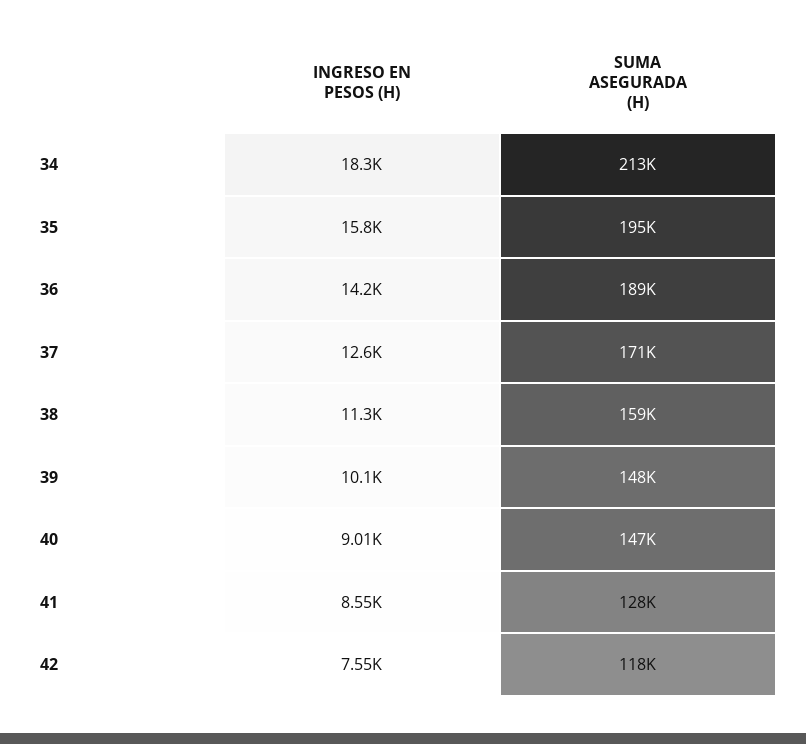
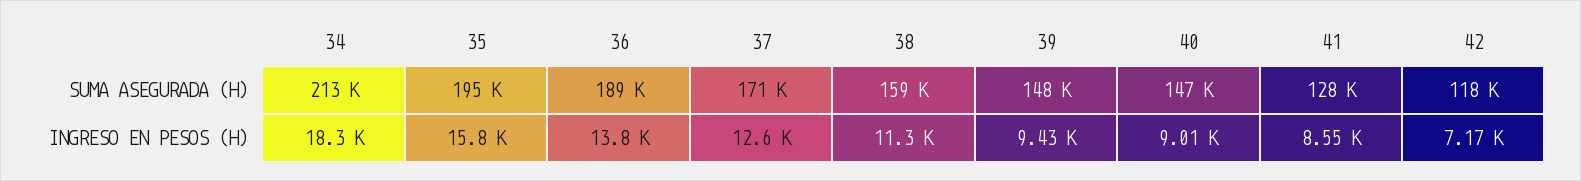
INGRESO EN PESOS (H), 36: 14200 -> 13800
INGRESO EN PESOS (H), 39: 10100 -> 9430
INGRESO EN PESOS (H), 42: 7550 -> 7170

